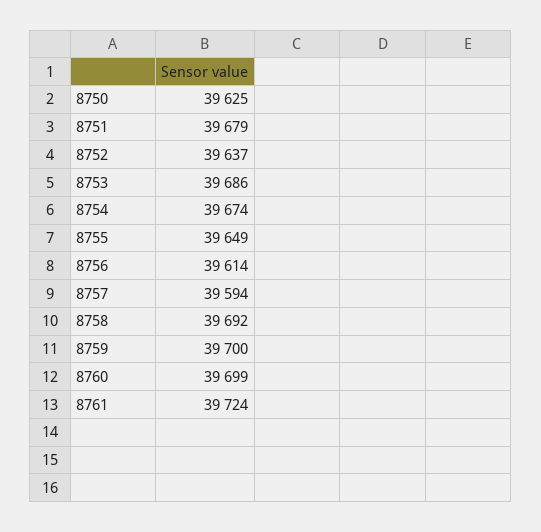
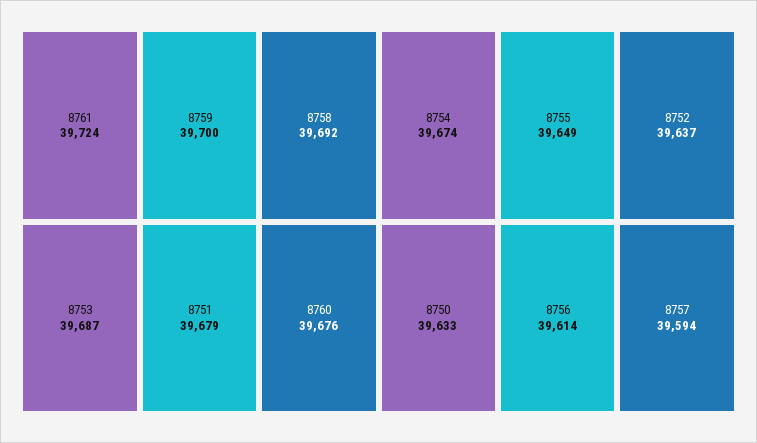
8750: 39625 -> 39633
8753: 39686 -> 39687
8760: 39699 -> 39676

